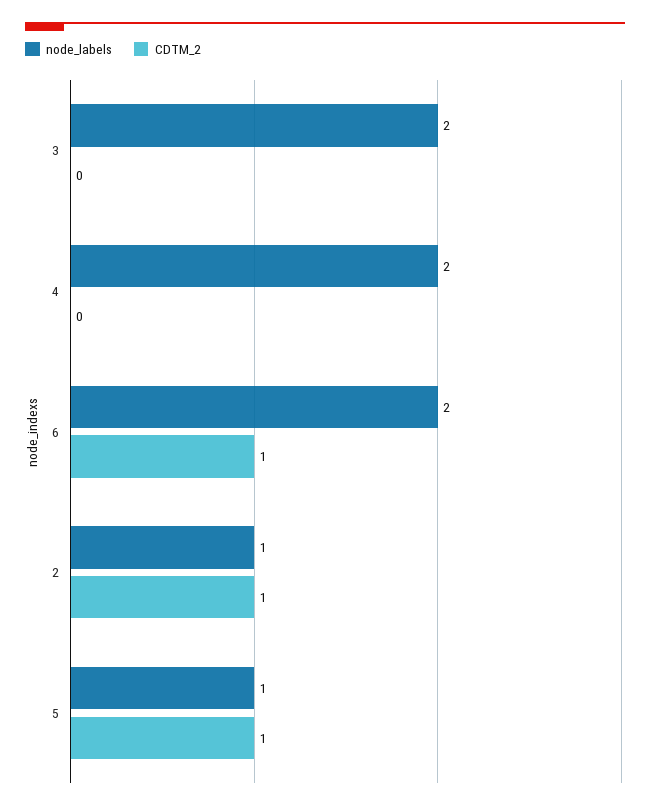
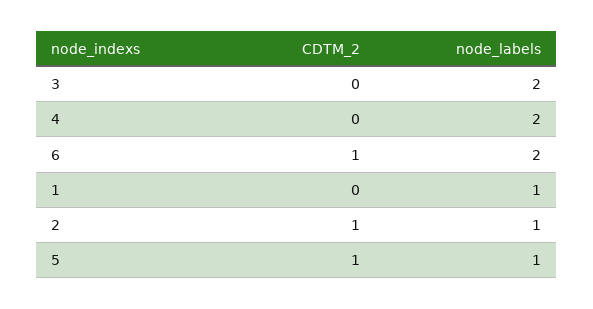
CDTM_2, 1: none -> 0
node_labels, 1: none -> 1

